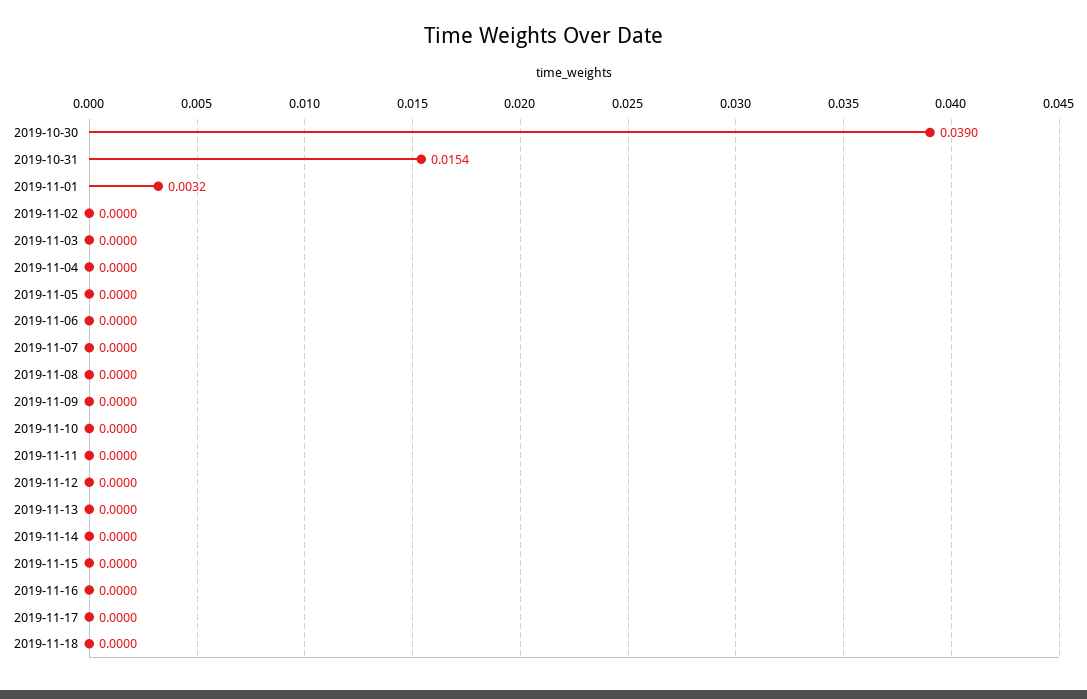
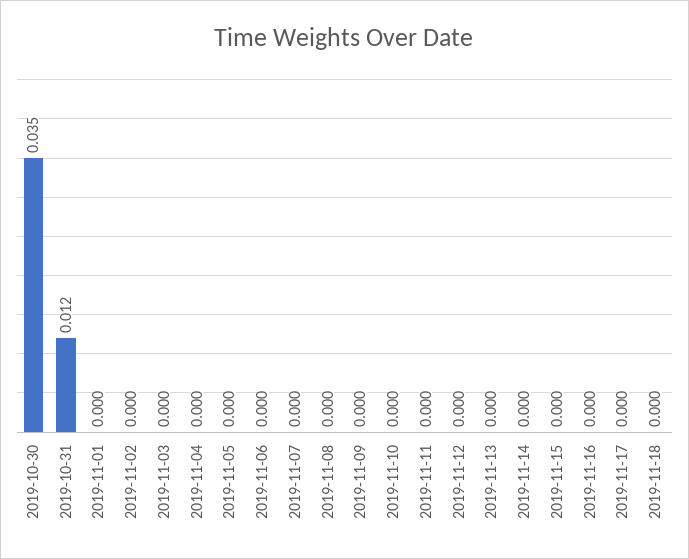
2019-10-30: 0.039 -> 0.035
2019-10-31: 0.0154 -> 0.012
2019-11-01: 0.0032 -> 0

